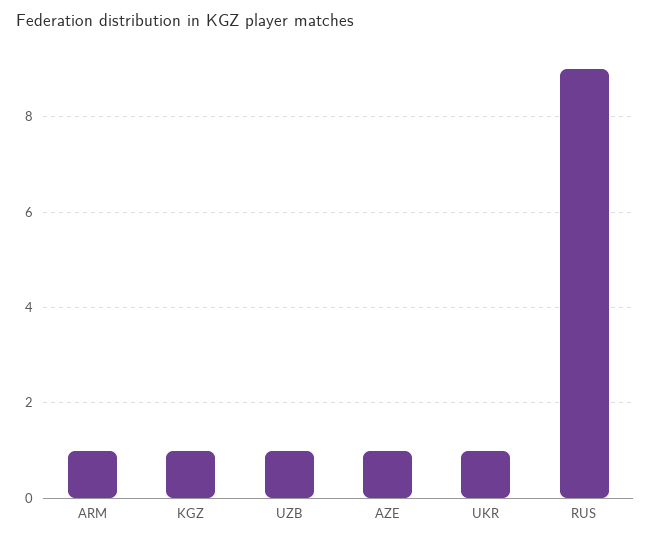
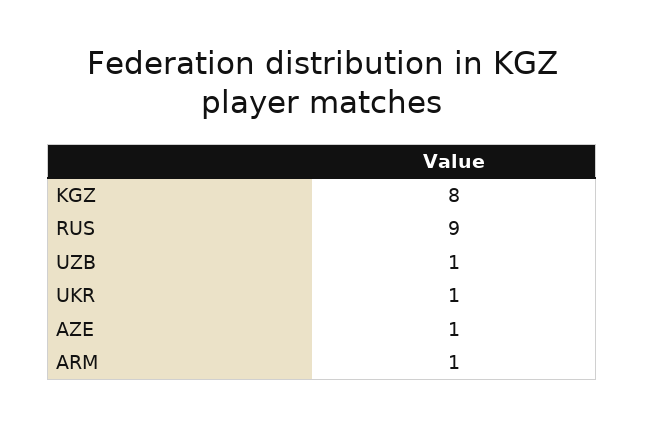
KGZ: 1 -> 8

